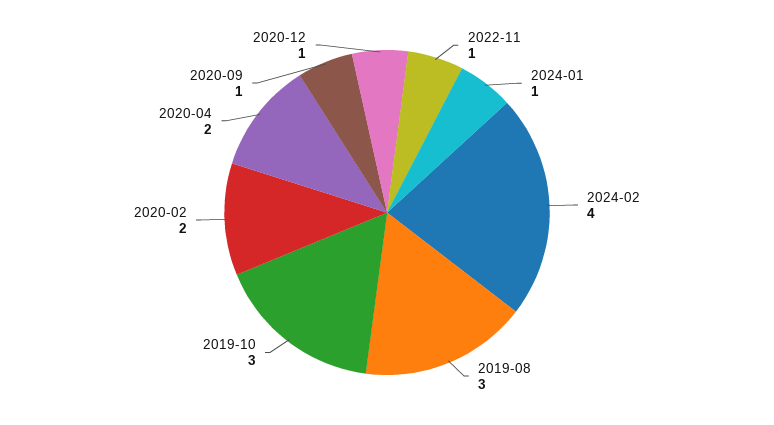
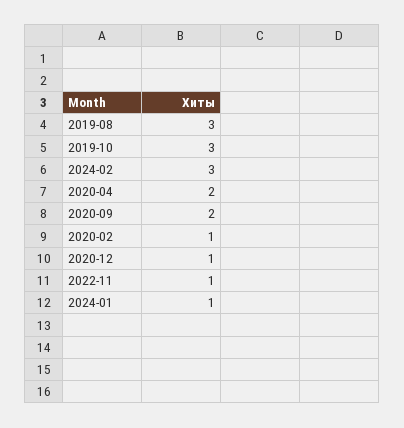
2024-02: 4 -> 3
2020-02: 2 -> 1
2020-09: 1 -> 2

